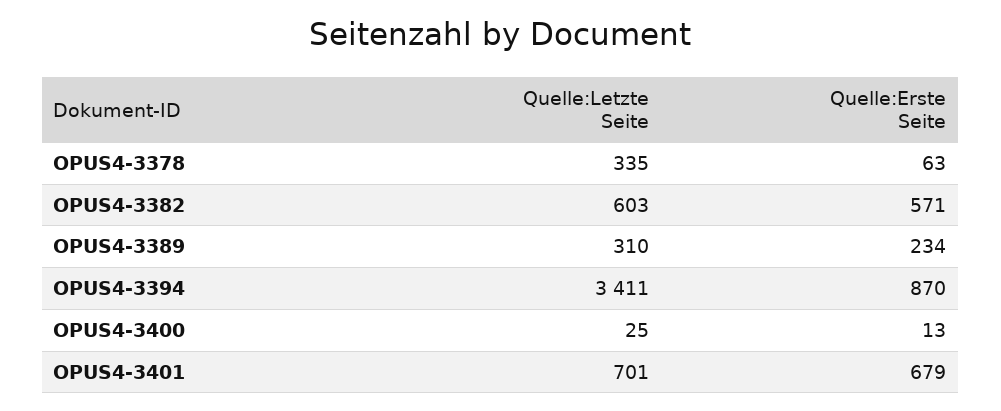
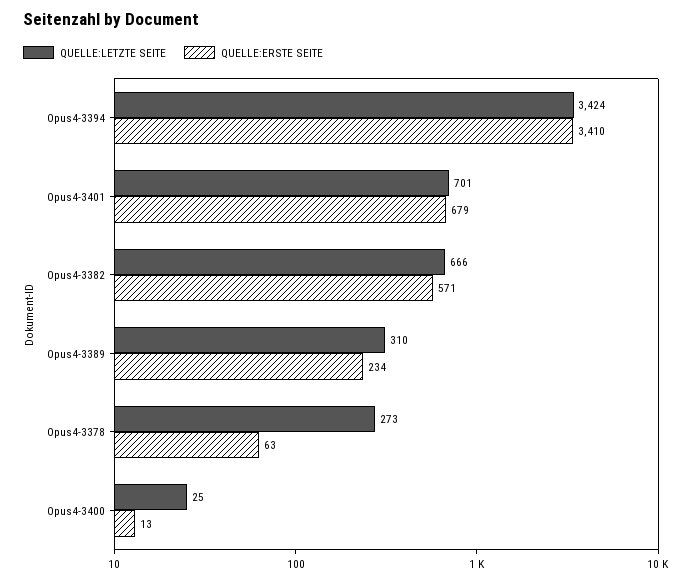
Quelle:Letzte Seite, OPUS4-3378: 335 -> 273
Quelle:Letzte Seite, OPUS4-3382: 603 -> 666
Quelle:Letzte Seite, OPUS4-3394: 3411 -> 3424
Quelle:Erste Seite, OPUS4-3394: 870 -> 3410

